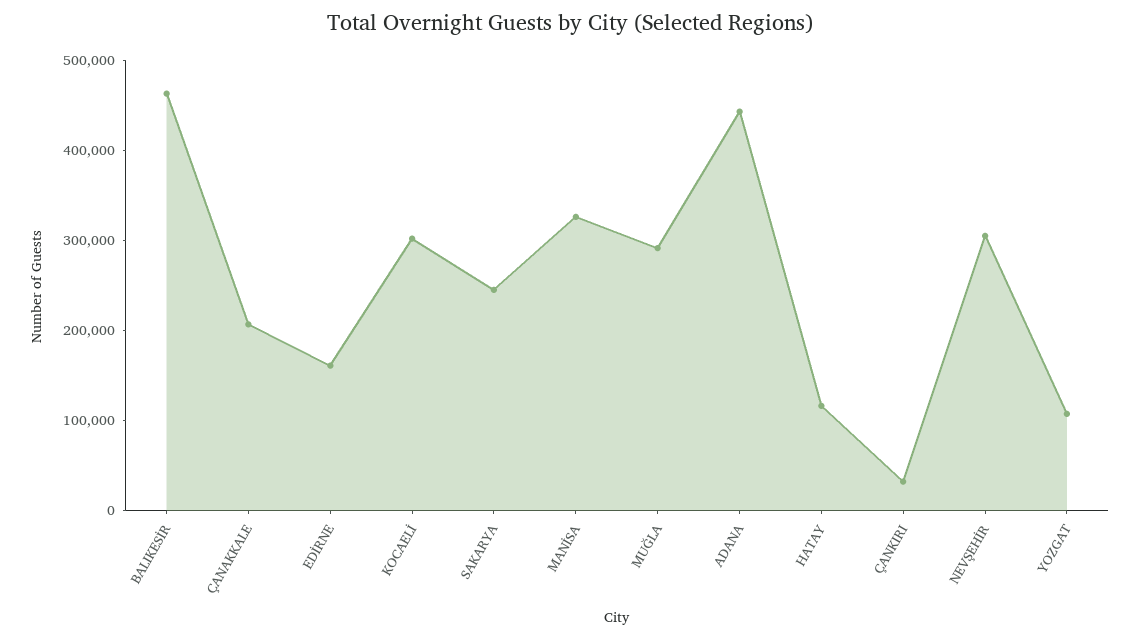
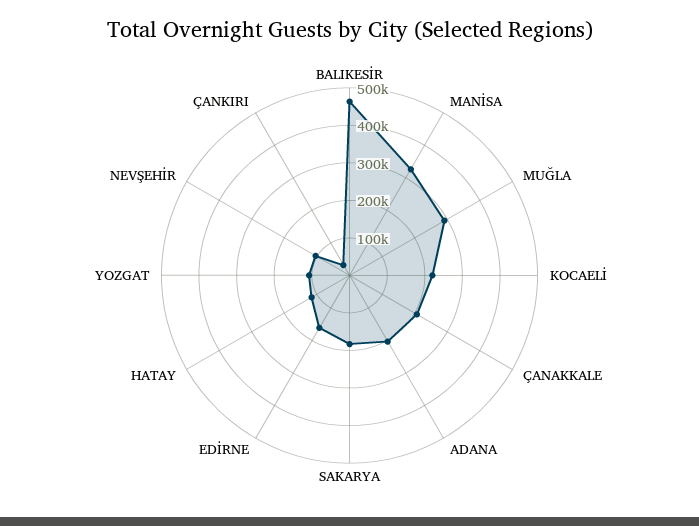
KOCAELİ: 300000 -> 225000
SAKARYA: 240000 -> 175000
ADANA: 440000 -> 200000
NEVŞEHİR: 300000 -> 100000

